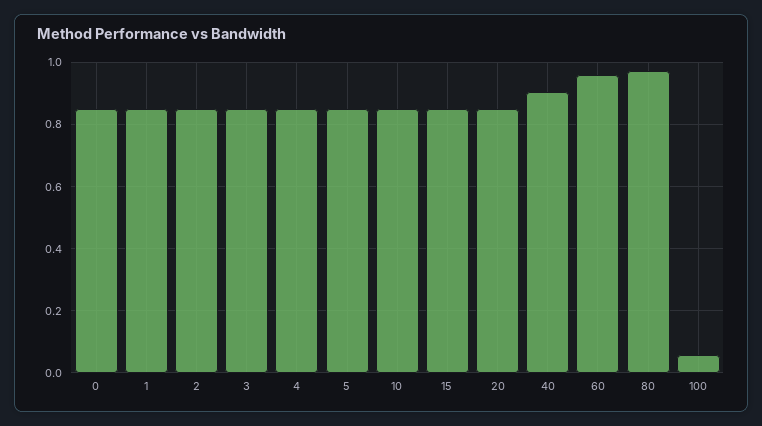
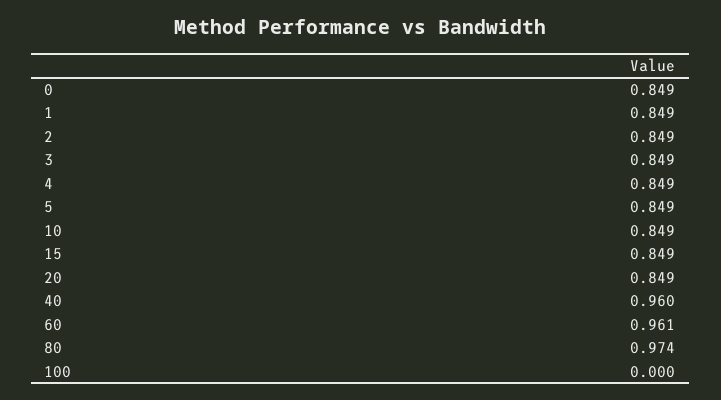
40: 0.9 -> 0.96
100: 0.06 -> 0

